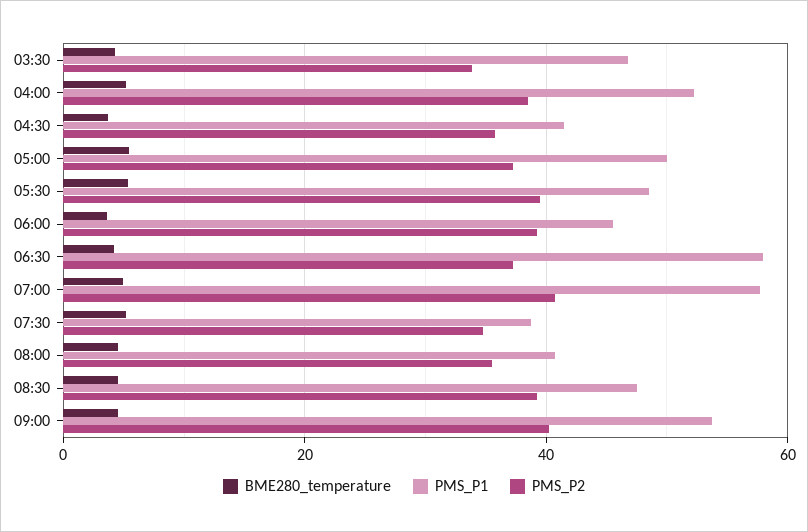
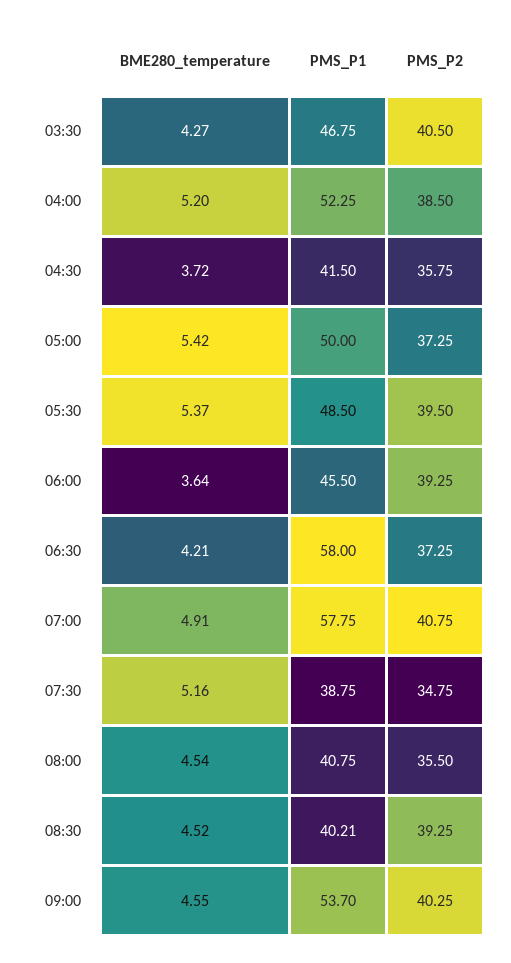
PMS_P2, 03:30: 34 -> 40.5
PMS_P1, 08:30: 48 -> 40.21

